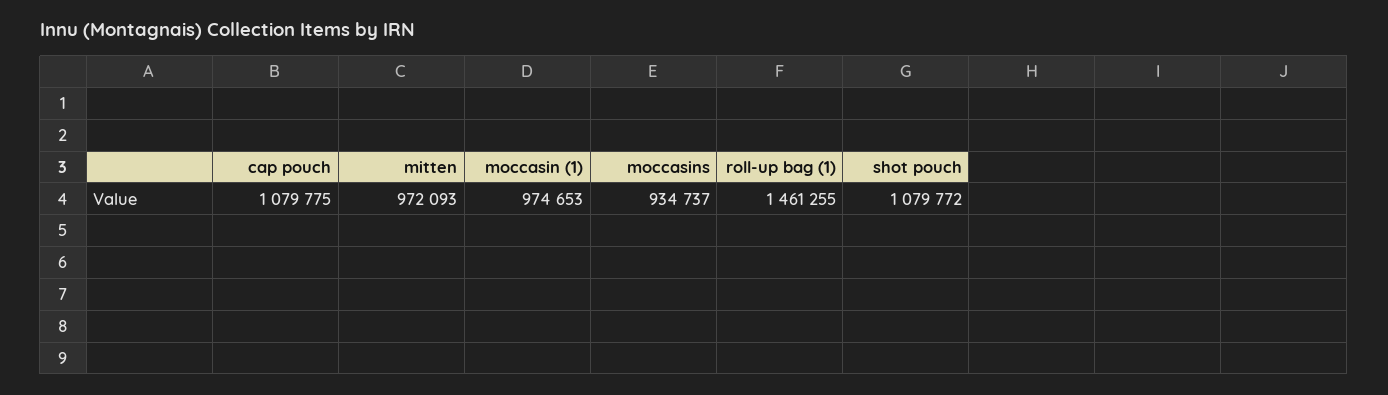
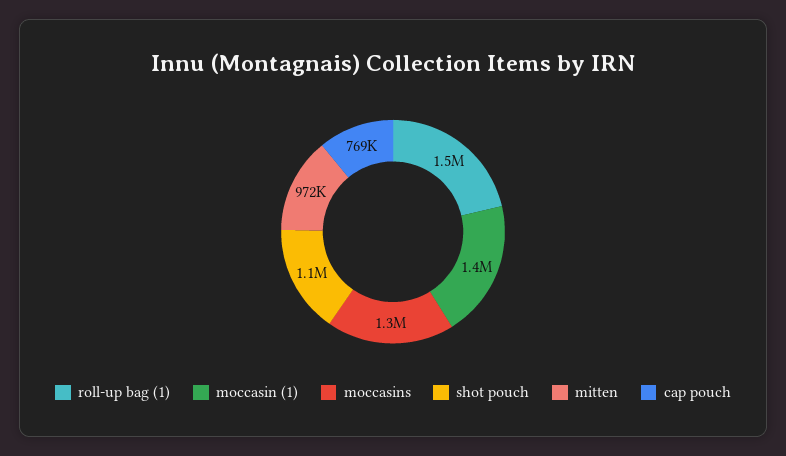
cap pouch: 1079775 -> 769000
moccasin (1): 974653 -> 1400000
moccasins: 934737 -> 1300000

